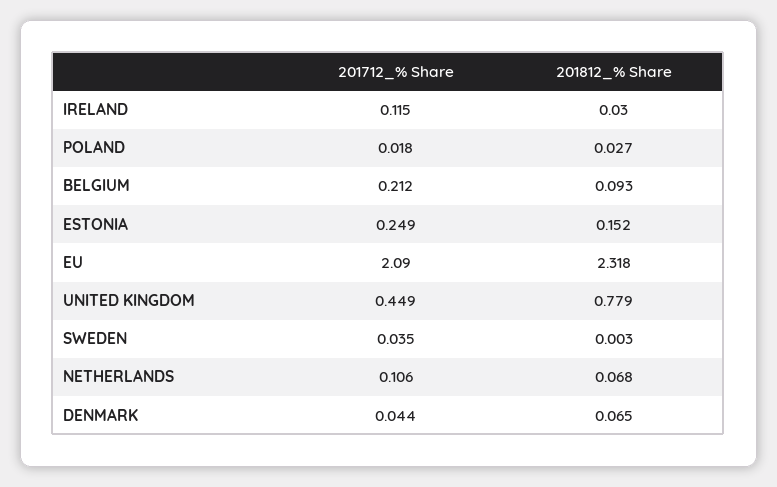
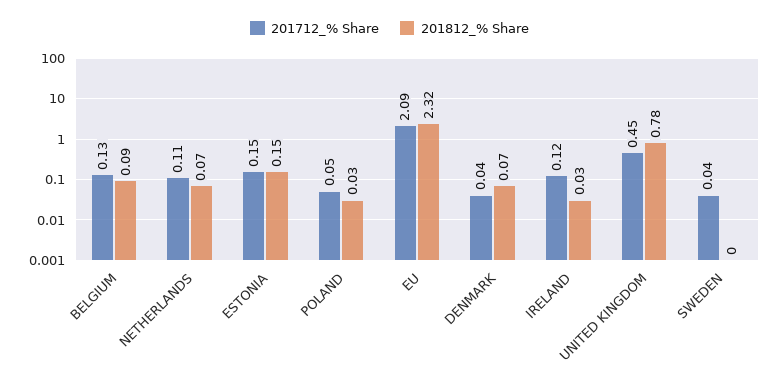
201712_% Share, POLAND: 0.018 -> 0.05
201712_% Share, BELGIUM: 0.212 -> 0.13
201712_% Share, ESTONIA: 0.249 -> 0.15

